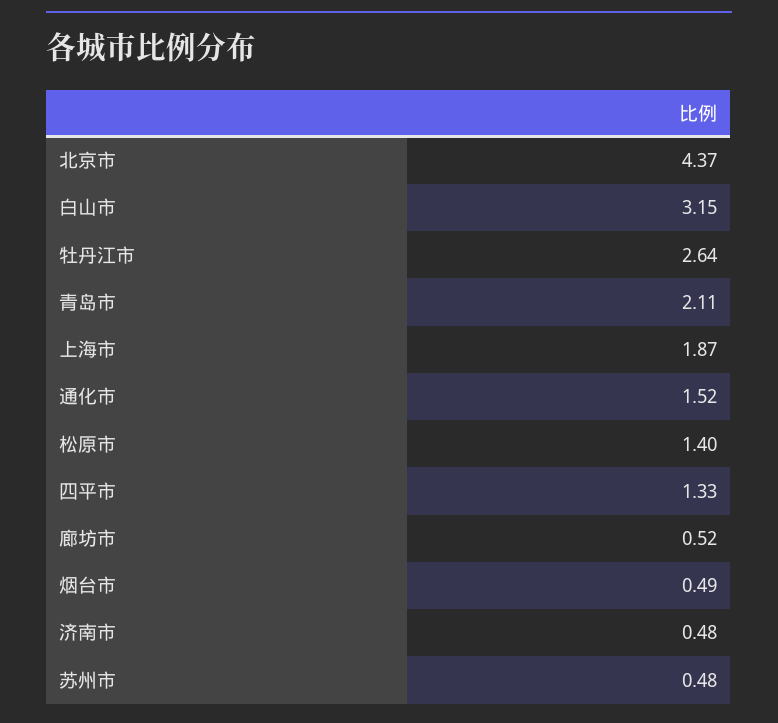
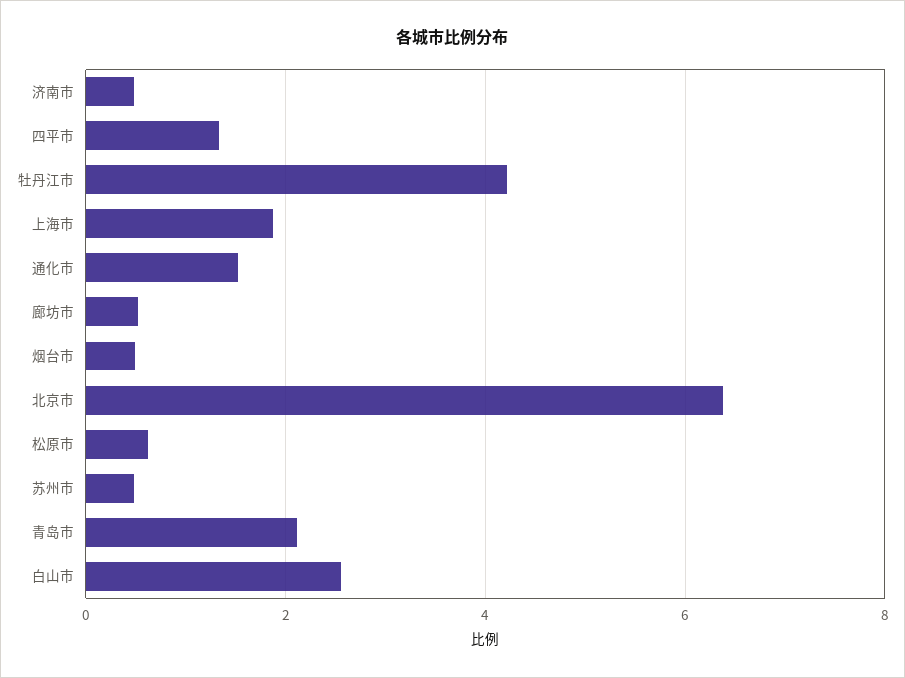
北京市: 4.37 -> 6.4
白山市: 3.15 -> 2.6
牡丹江市: 2.64 -> 4.2
松原市: 1.4 -> 0.6

